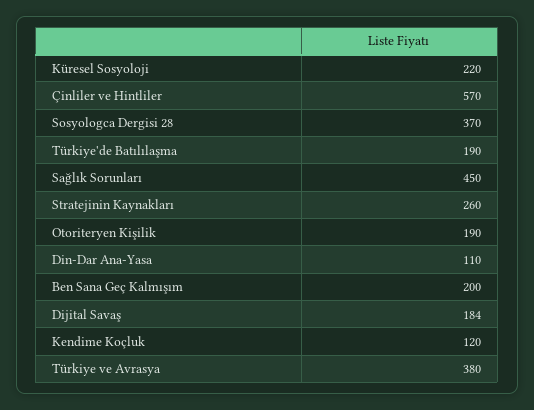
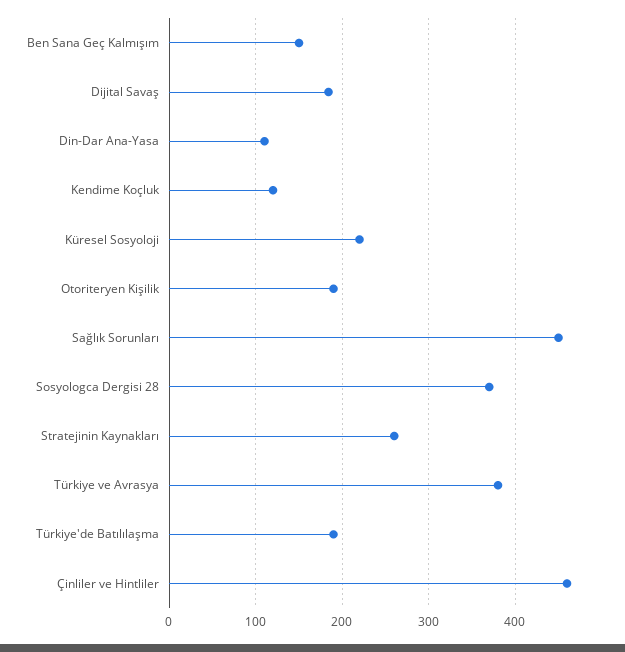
Çinliler ve Hintliler: 570 -> 460
Ben Sana Geç Kalmışım: 200 -> 150

